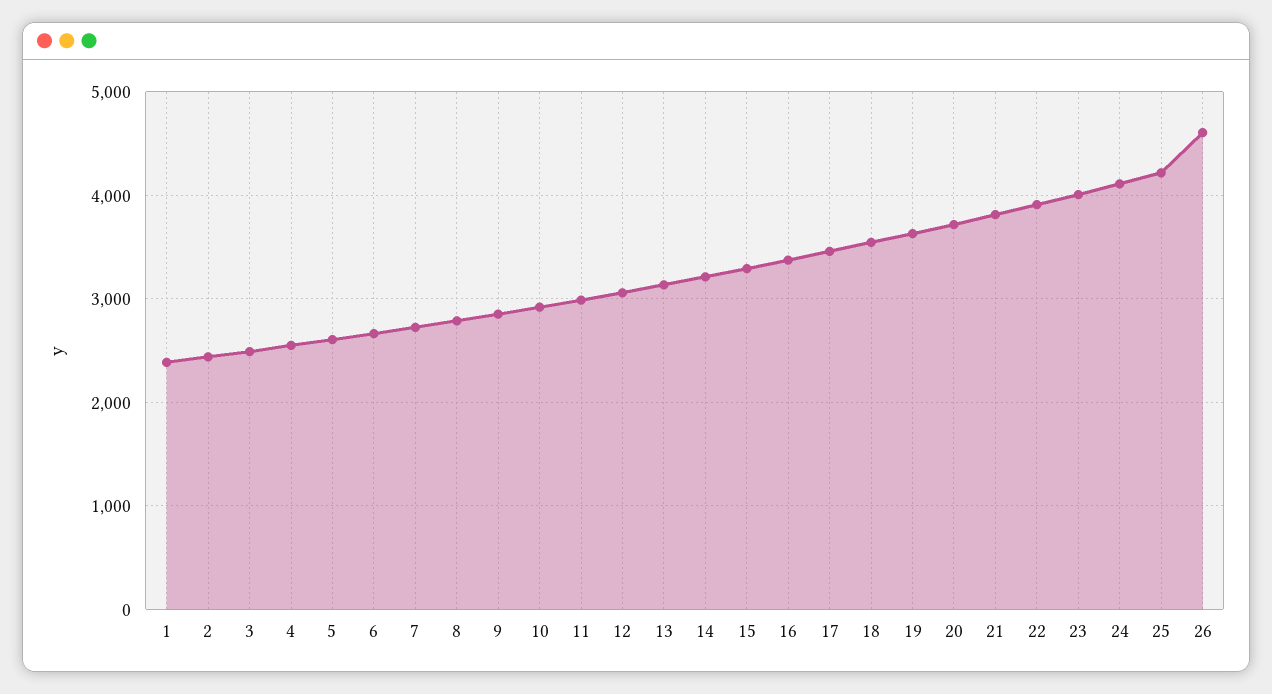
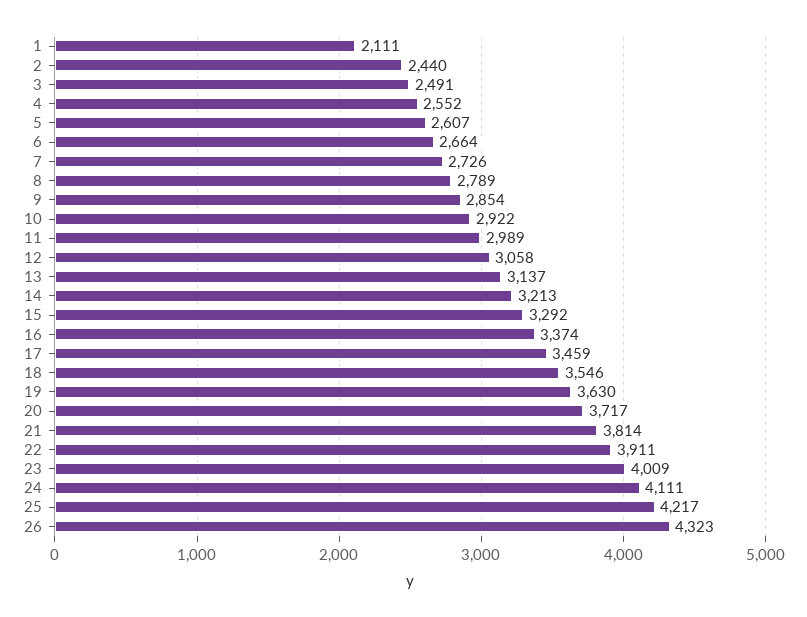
1: 2400 -> 2111
26: 4600 -> 4323

